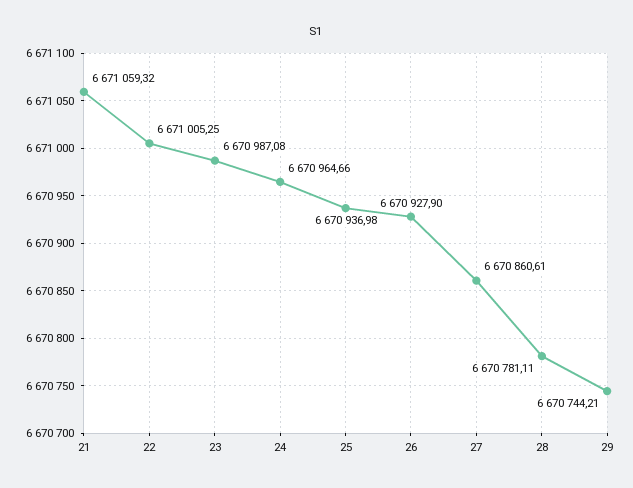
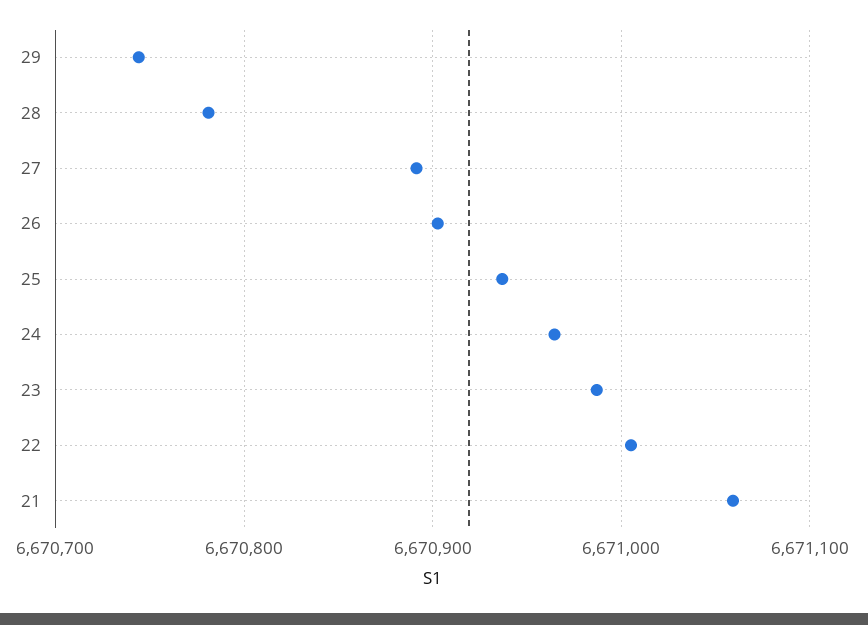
26: 6670927.9 -> 6670900
27: 6670860.61 -> 6670890

